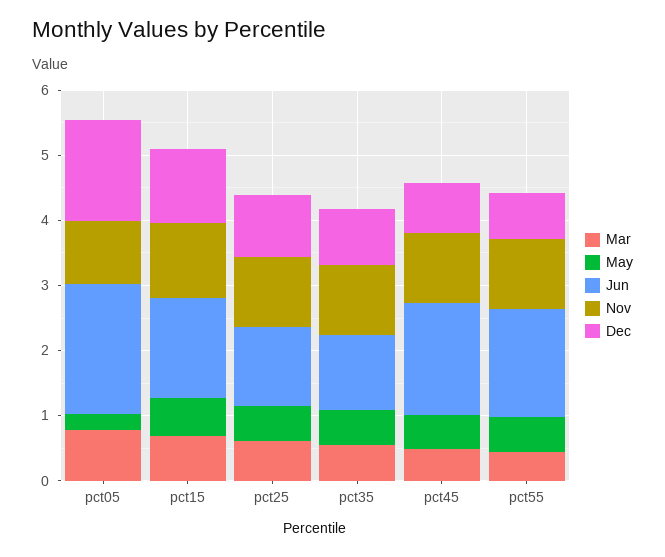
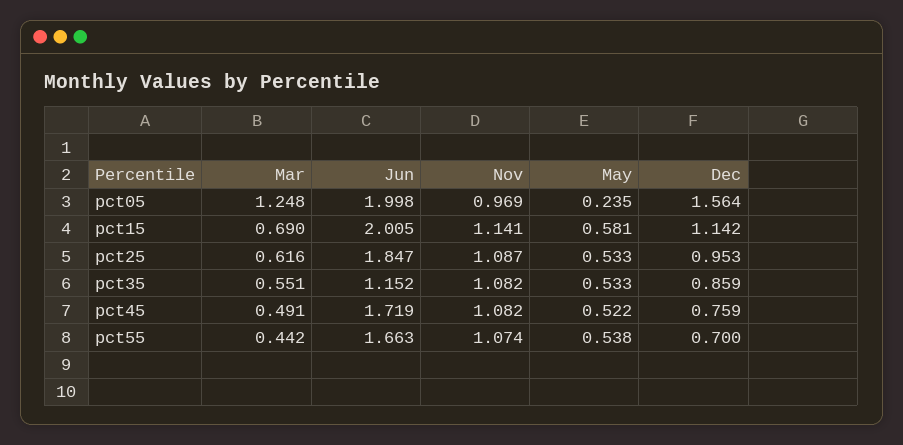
Mar, pct05: 0.8 -> 1.248
Jun, pct15: 1.6 -> 2.005
Jun, pct25: 1.2 -> 1.847

